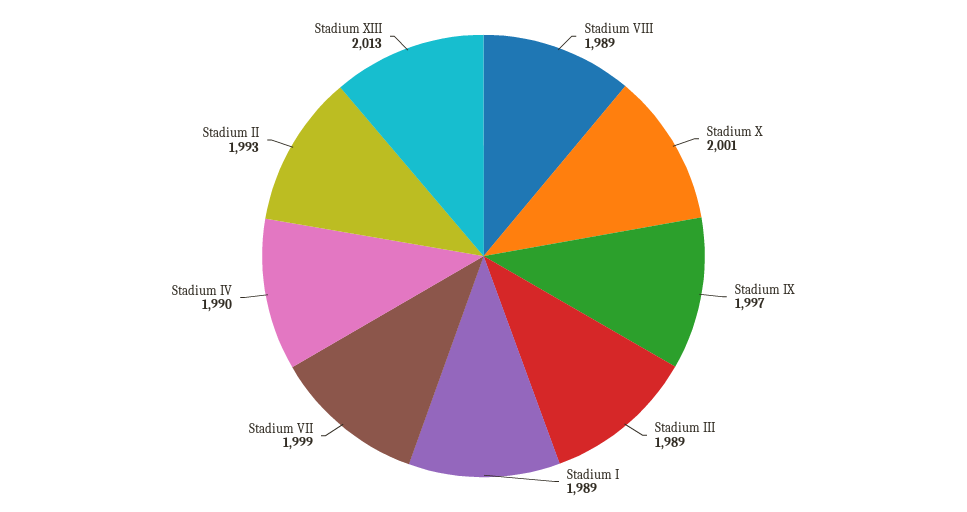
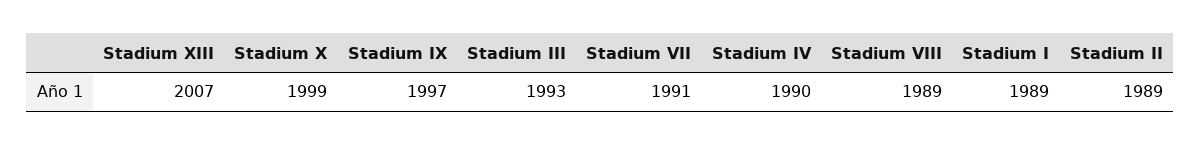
Stadium X: 2001 -> 1999
Stadium III: 1989 -> 1993
Stadium VII: 1999 -> 1991
Stadium II: 1993 -> 1989
Stadium XIII: 2013 -> 2007

